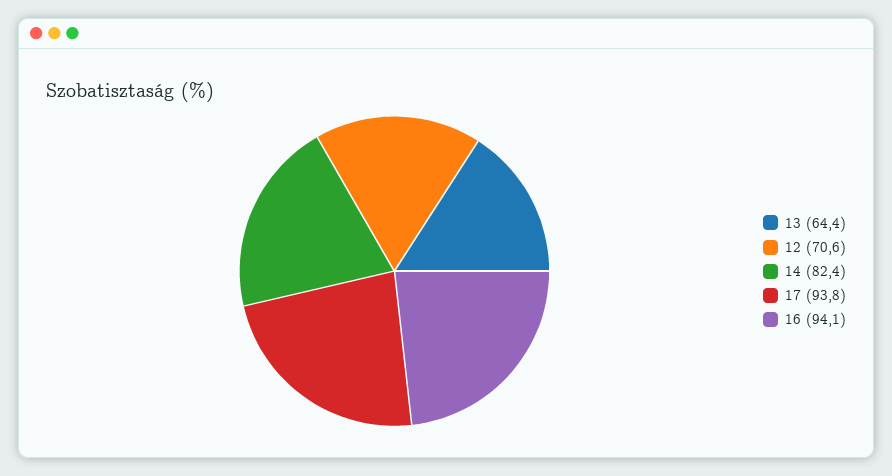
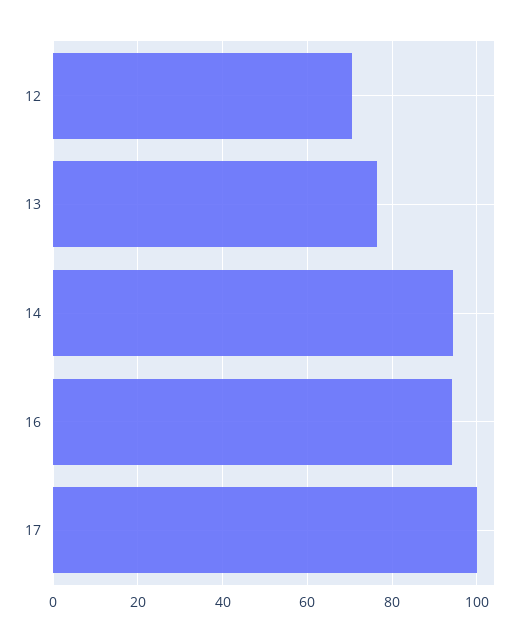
13: 64.4 -> 76
14: 82.4 -> 94
17: 93.8 -> 100

